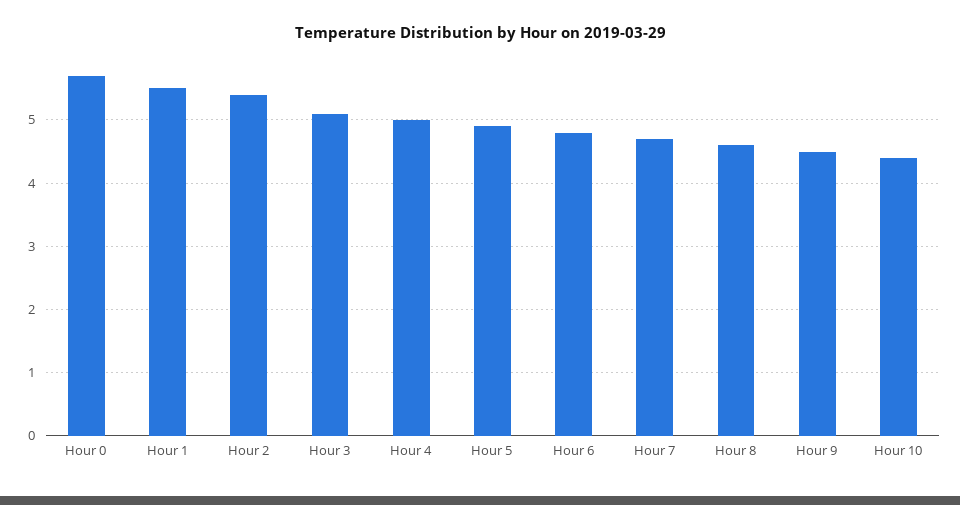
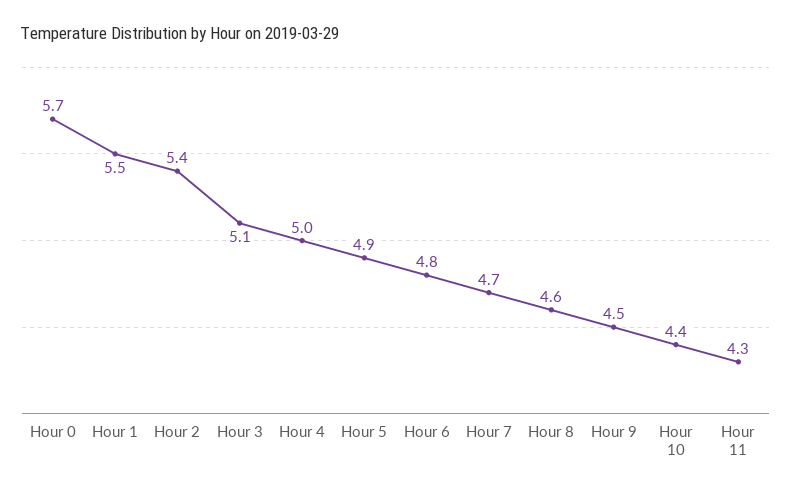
Hour 11: none -> 4.3

